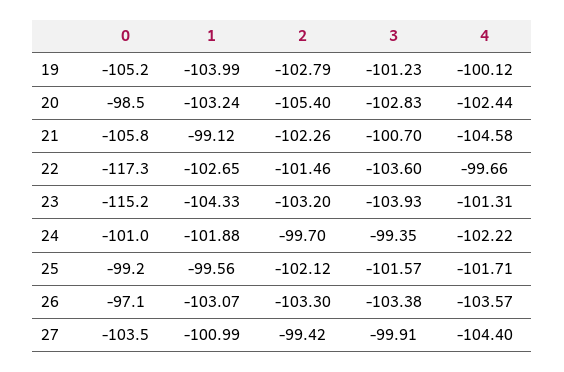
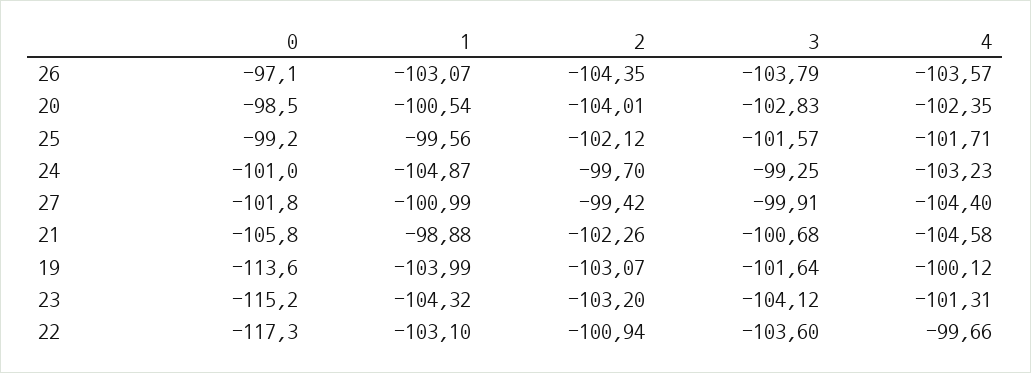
0, 19: -105.2 -> -113.6
2, 19: -102.79 -> -103.07
3, 19: -101.23 -> -101.64
1, 20: -103.24 -> -100.54
2, 20: -105.4 -> -104.01
4, 20: -102.44 -> -102.35
1, 21: -99.12 -> -98.88
3, 21: -100.7 -> -100.68
1, 22: -102.65 -> -103.1
2, 22: -101.46 -> -100.94
1, 23: -104.33 -> -104.32
3, 23: -103.93 -> -104.12
1, 24: -101.88 -> -104.87
3, 24: -99.35 -> -99.25
4, 24: -102.22 -> -103.23
2, 26: -103.3 -> -104.35
3, 26: -103.38 -> -103.79
0, 27: -103.5 -> -101.8

